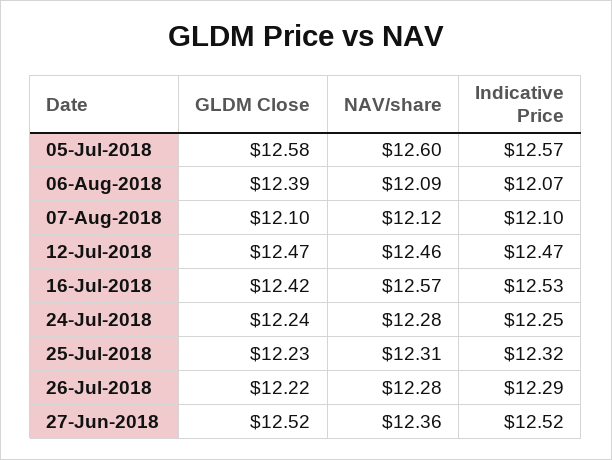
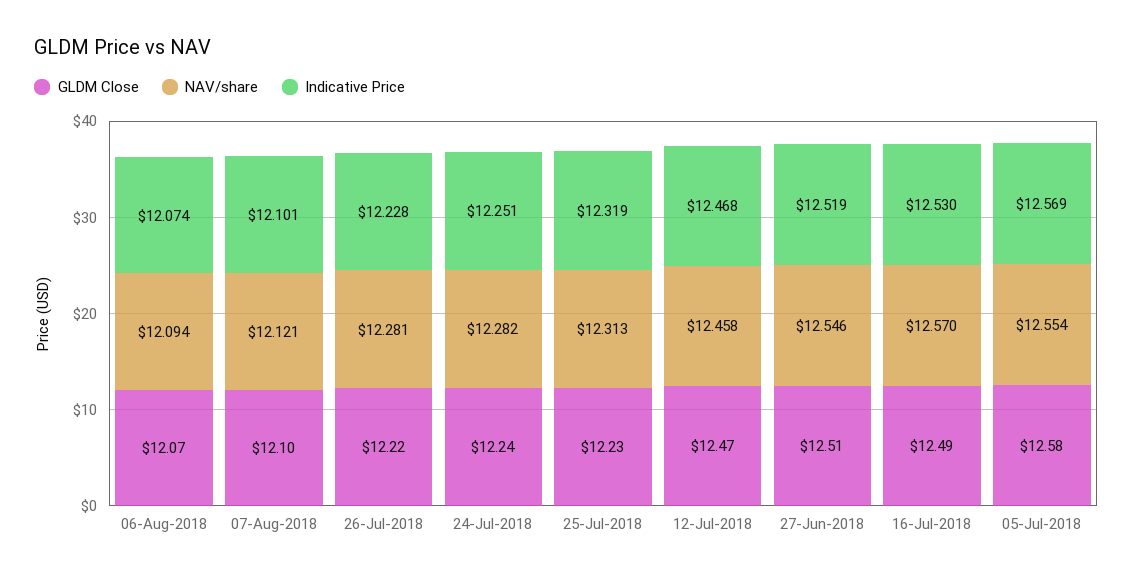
NAV/share, 05-Jul-2018: 12.6 -> 12.554
GLDM Close, 06-Aug-2018: 12.39 -> 12.07
GLDM Close, 16-Jul-2018: 12.42 -> 12.49
Indicative Price, 26-Jul-2018: 12.29 -> 12.228
GLDM Close, 27-Jun-2018: 12.52 -> 12.51
NAV/share, 27-Jun-2018: 12.36 -> 12.546

